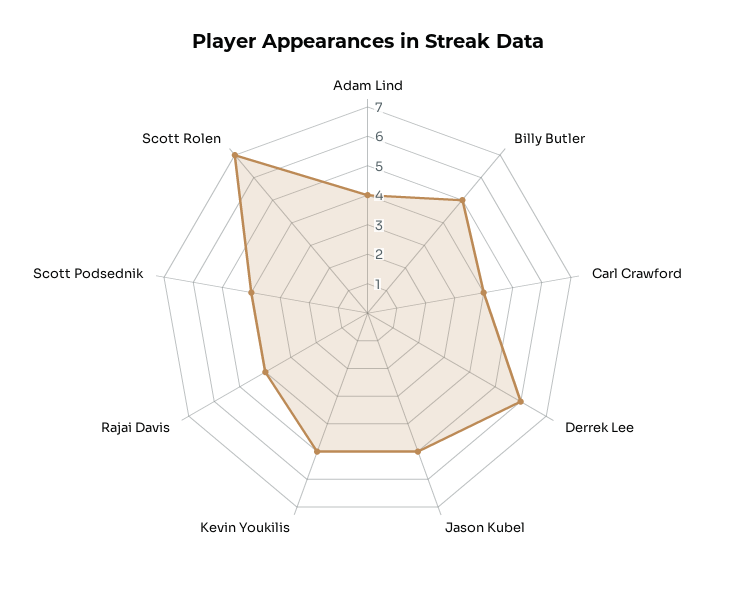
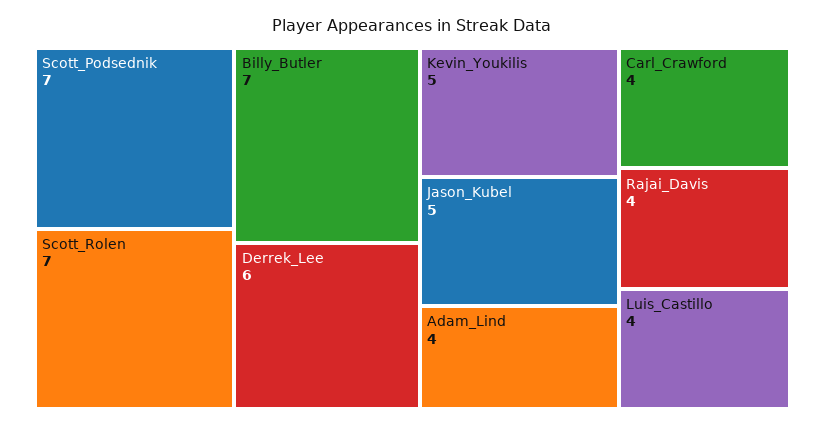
Billy Butler: 5 -> 7
Scott Podsednik: 4 -> 7
Luis_Castillo: none -> 4

